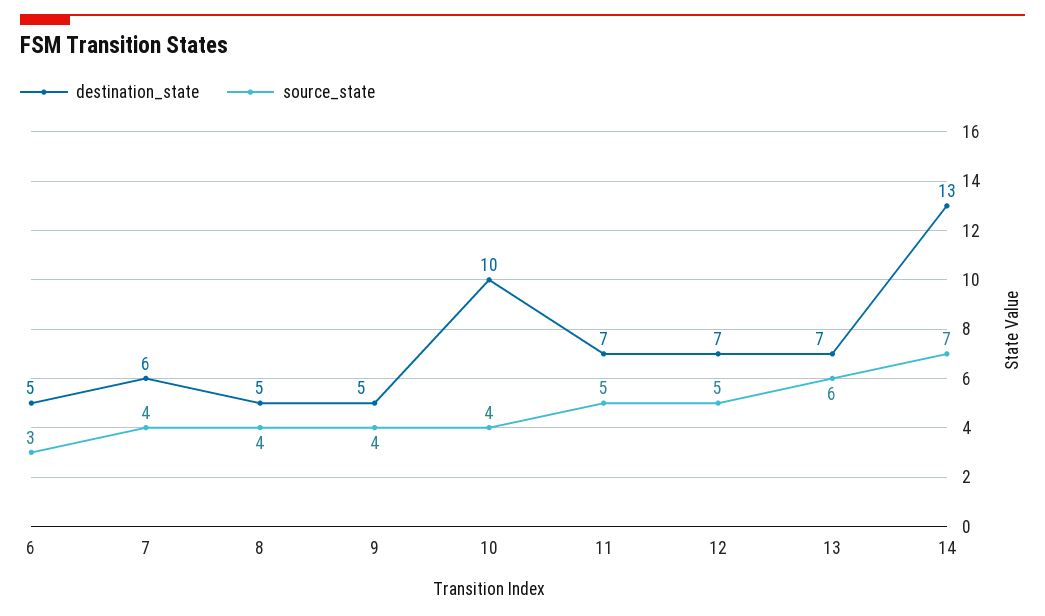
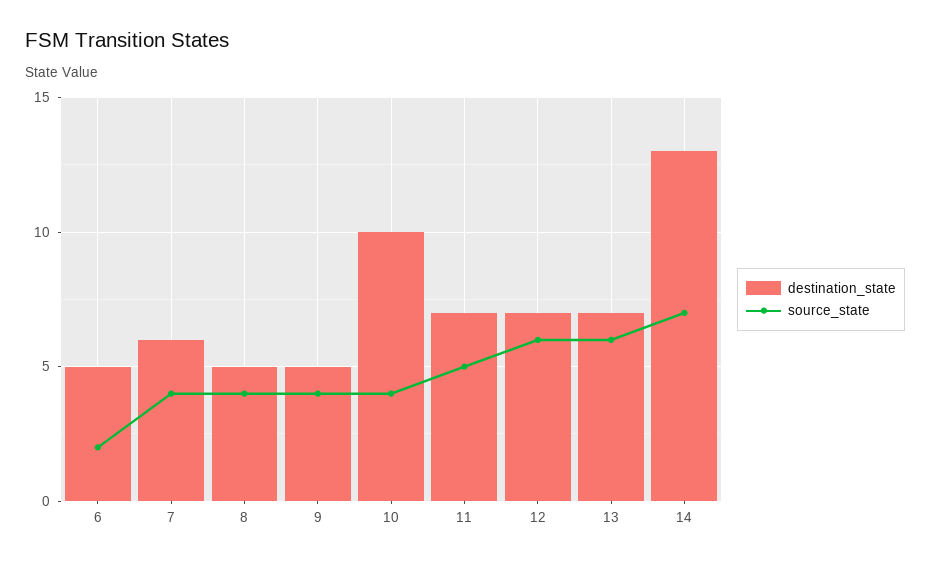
source_state, 6: 3 -> 2
source_state, 12: 5 -> 6

